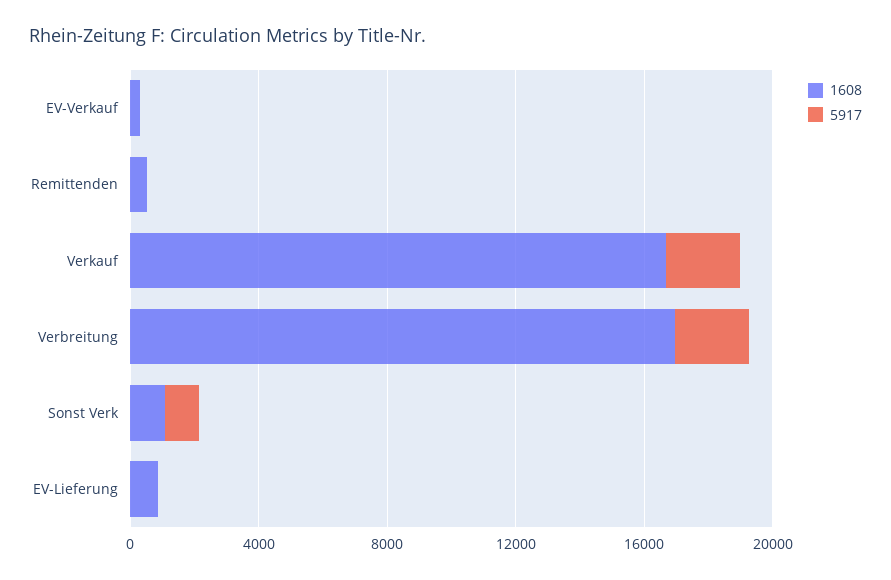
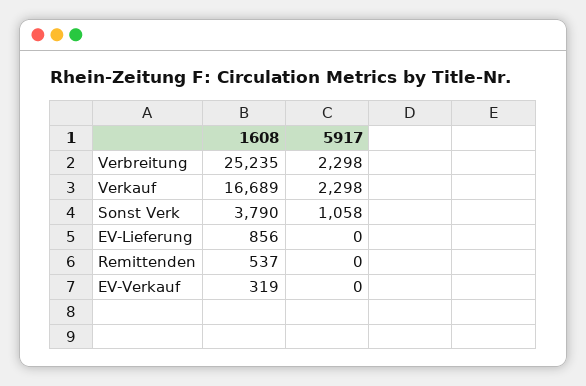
1608, Verbreitung: 17000 -> 25235
1608, Sonst Verk: 1000 -> 3790

